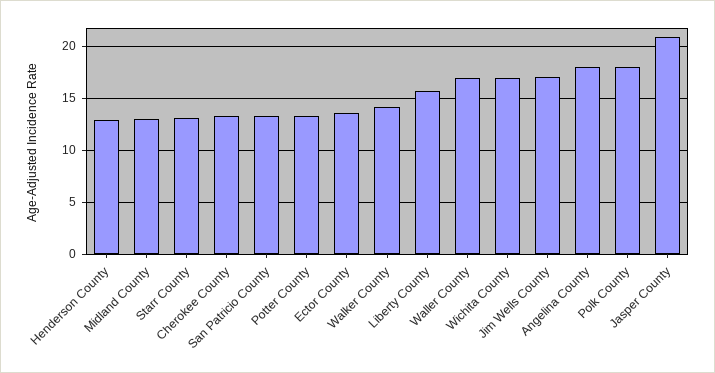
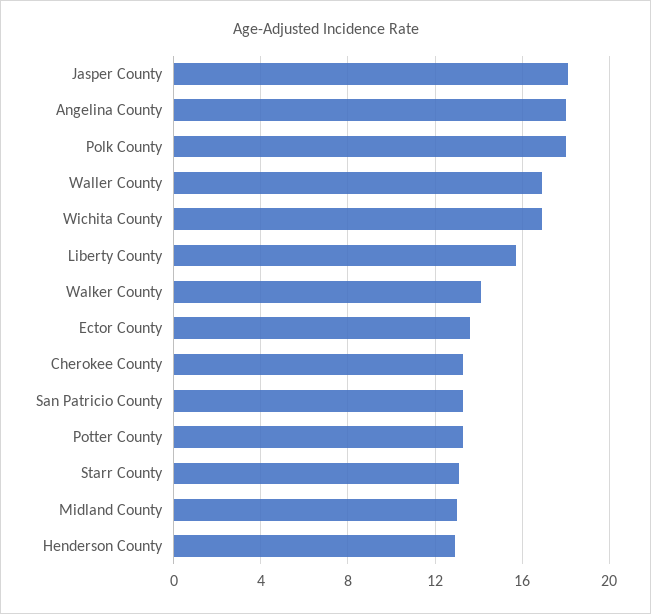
Jim Wells County: 17 -> none
Jasper County: 21 -> 18

